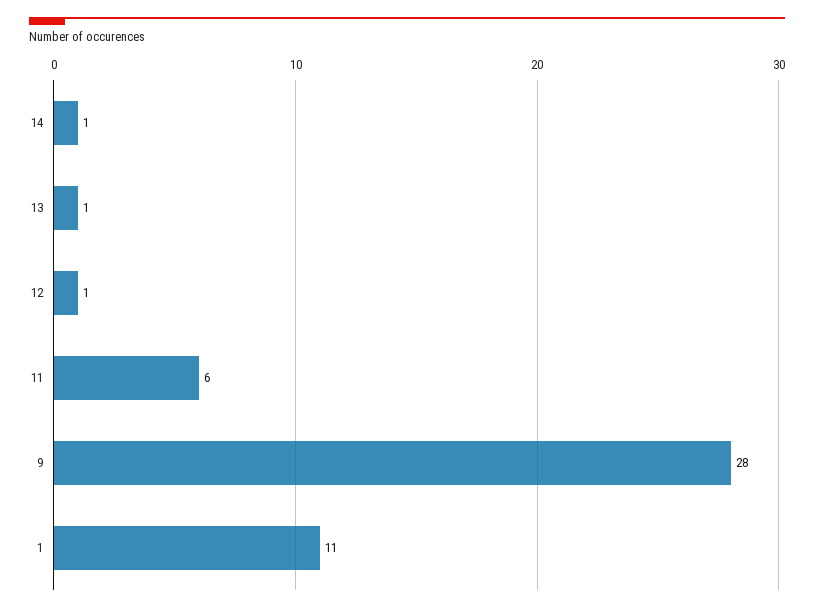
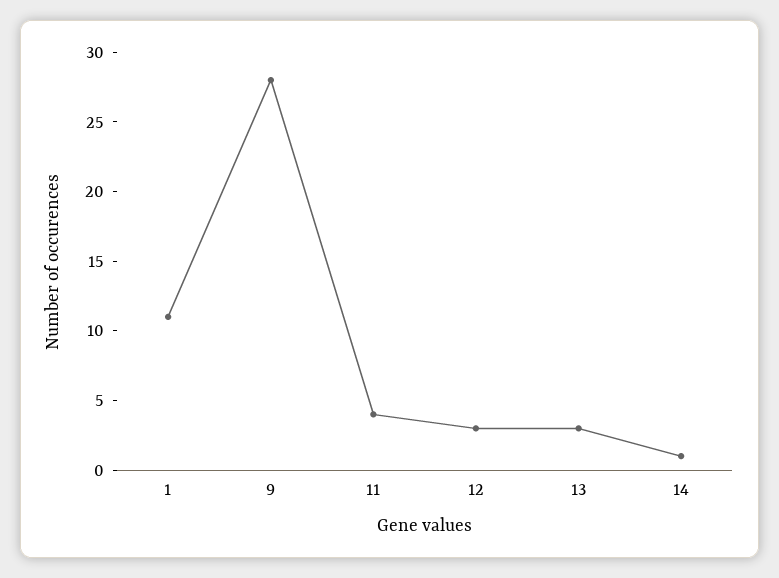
13: 1 -> 3
12: 1 -> 3
11: 6 -> 4

